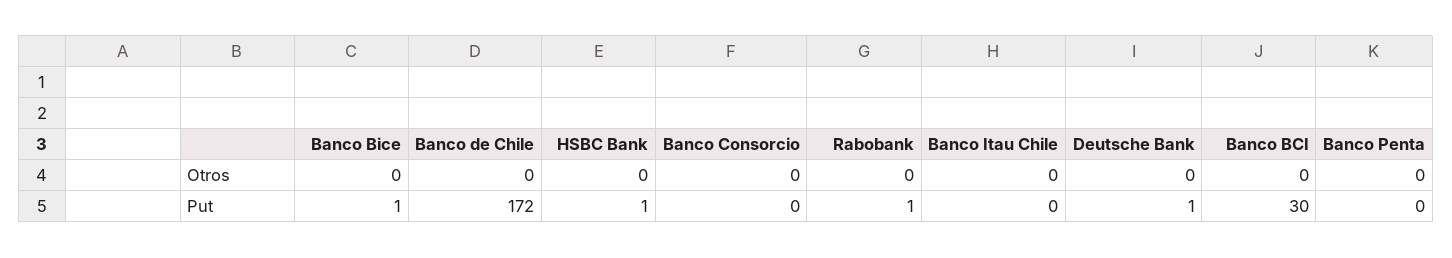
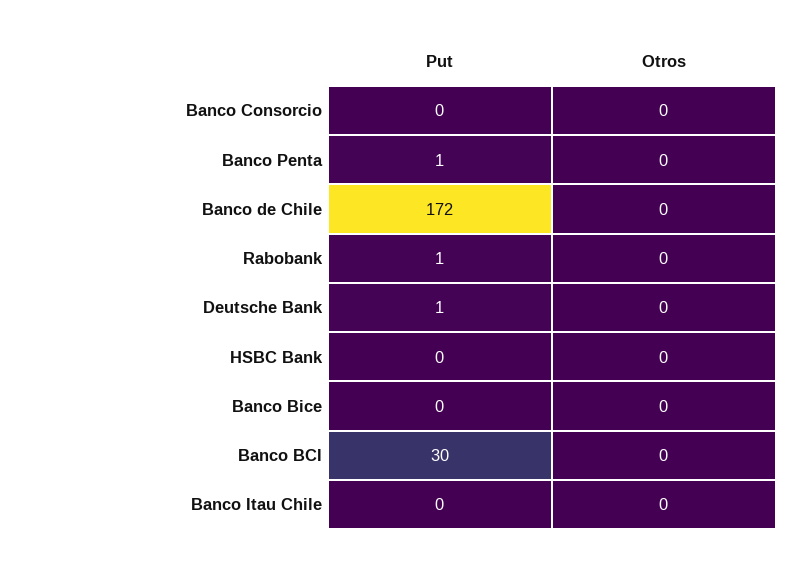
Banco Bice, Put: 1 -> 0
HSBC Bank, Put: 1 -> 0
Banco Penta, Put: 0 -> 1

